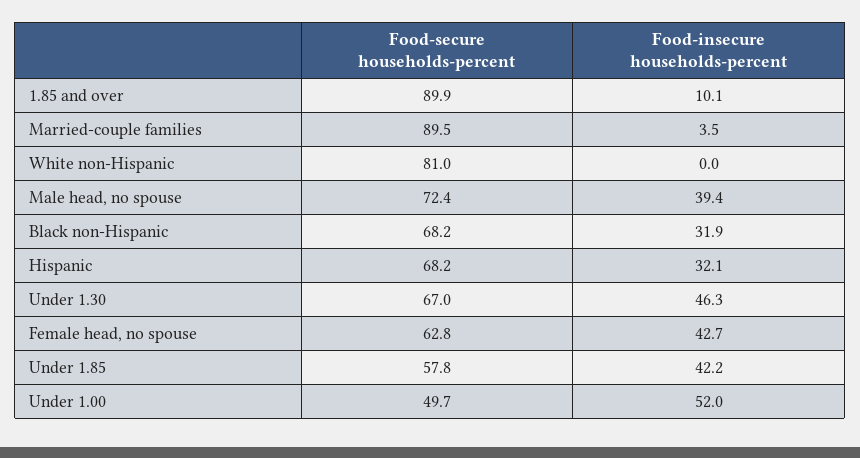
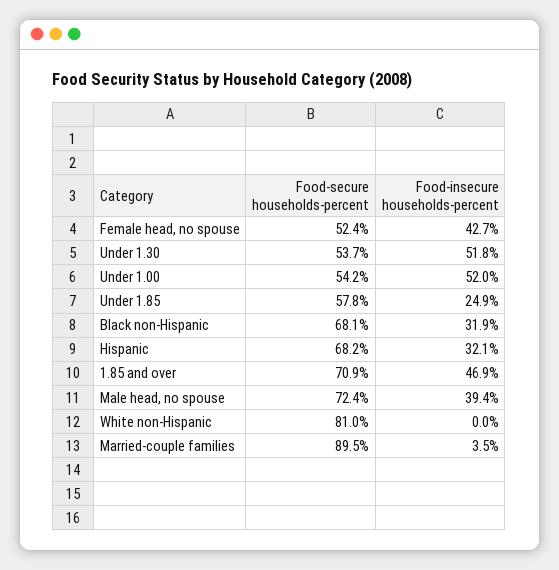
Food-secure households-percent, 1.85 and over: 89.9 -> 70.9
Food-insecure households-percent, 1.85 and over: 10.1 -> 46.9
Food-secure households-percent, Black non-Hispanic: 68.2 -> 68.1
Food-secure households-percent, Under 1.30: 67 -> 53.7
Food-insecure households-percent, Under 1.30: 46.3 -> 51.8
Food-secure households-percent, Female head, no spouse: 62.8 -> 52.4
Food-insecure households-percent, Under 1.85: 42.2 -> 24.9
Food-secure households-percent, Under 1.00: 49.7 -> 54.2

